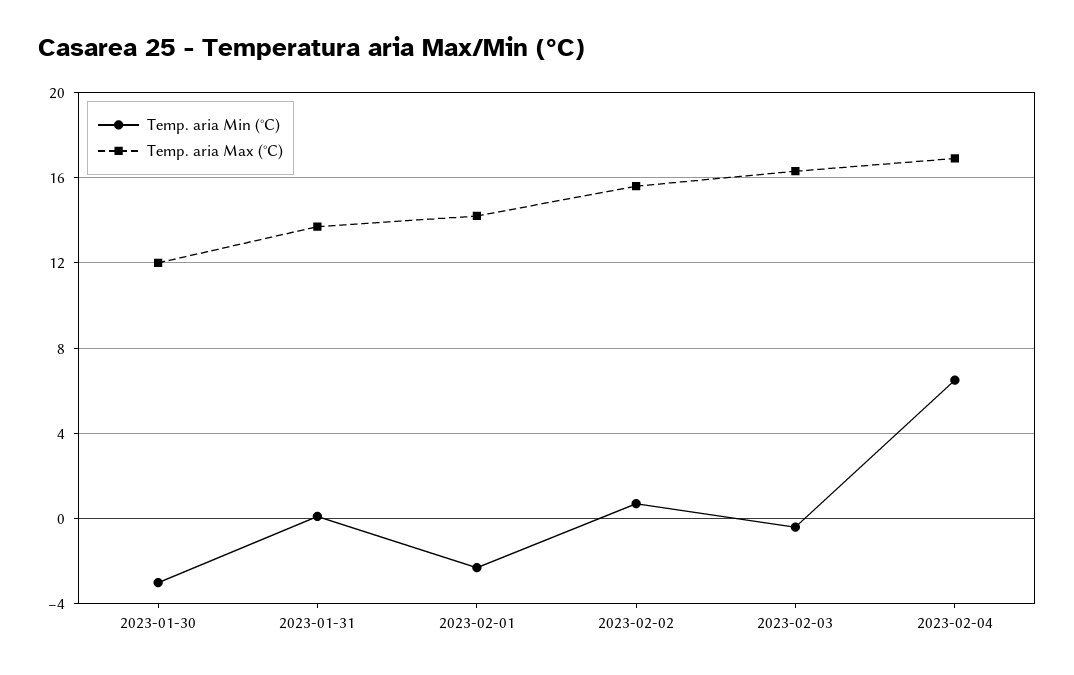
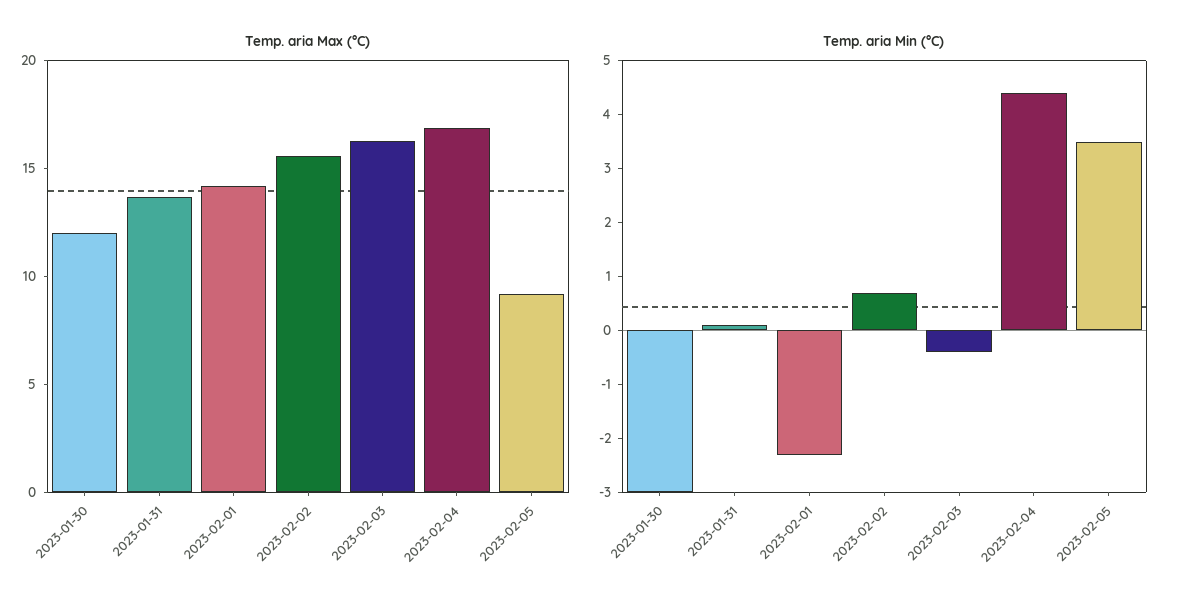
Temp. aria Min (°C), 2023-02-04: 6.5 -> 4.5
Temp. aria Max (°C), 2023-02-05: none -> 9
Temp. aria Min (°C), 2023-02-05: none -> 3.5

